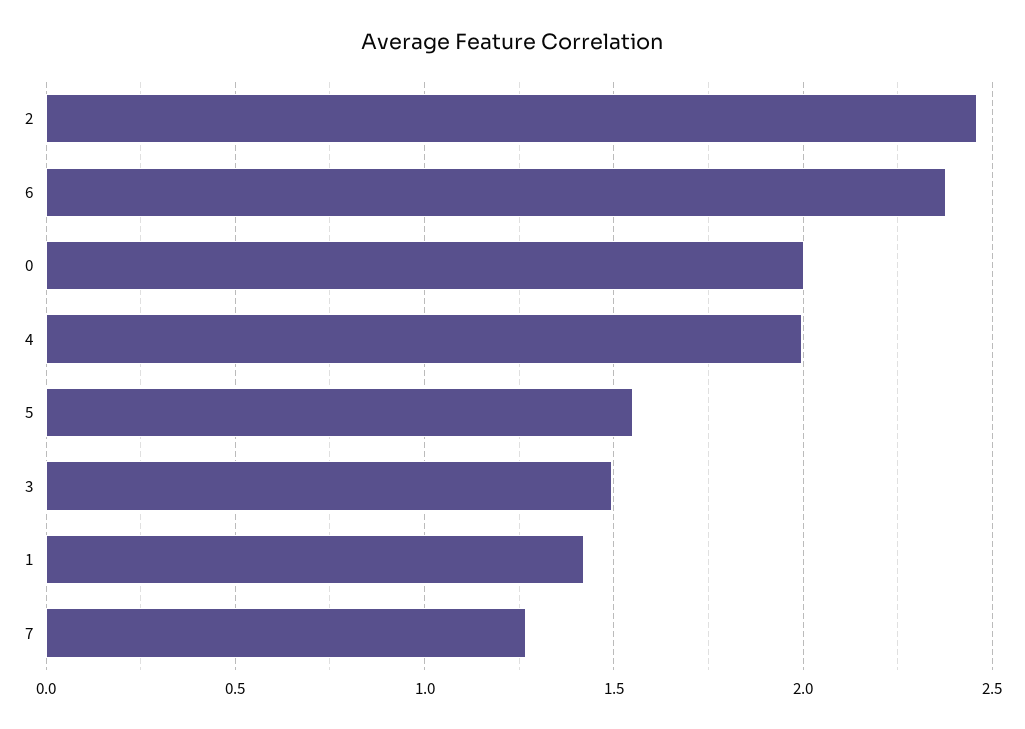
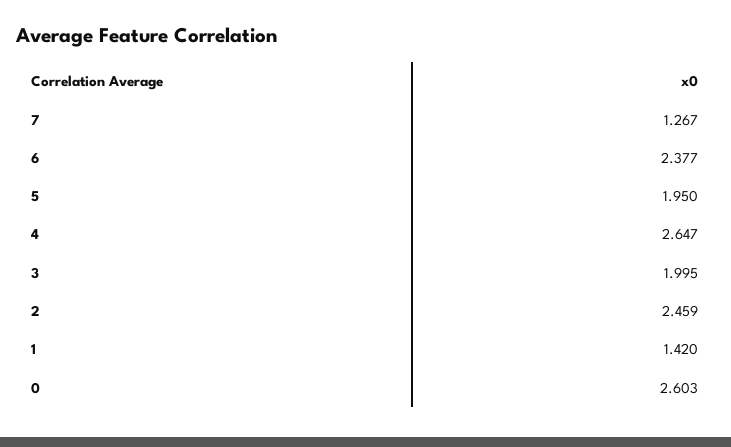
0: 2 -> 2.603
4: 2 -> 2.647
5: 1.55 -> 1.95
3: 1.5 -> 1.995

